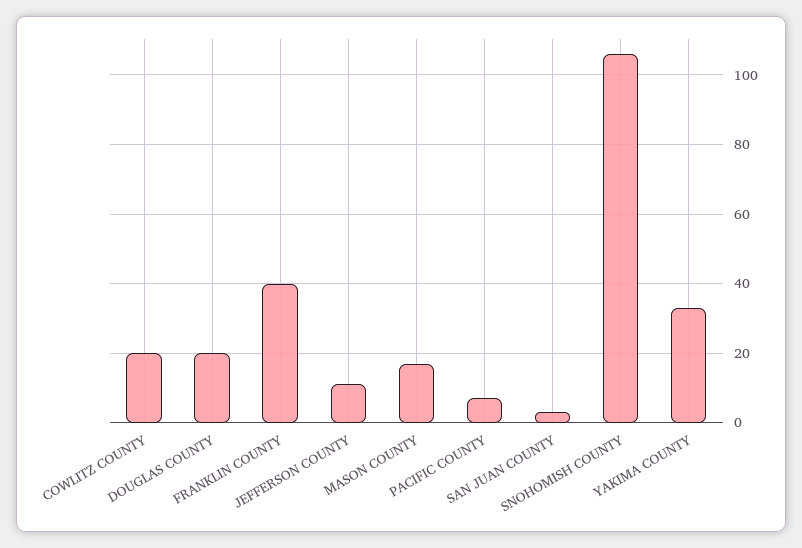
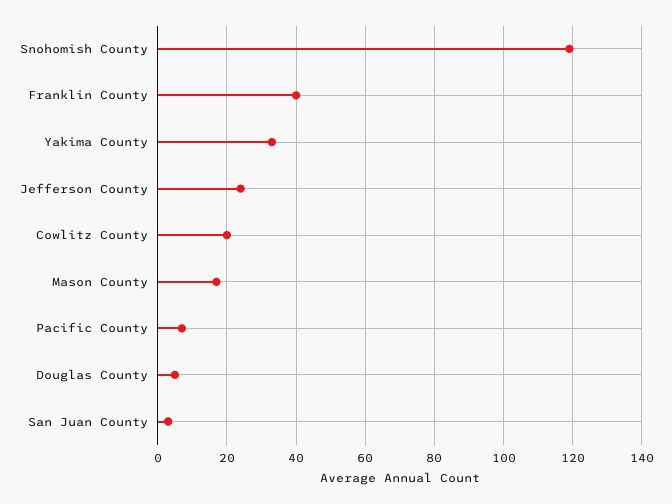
DOUGLAS COUNTY: 20 -> 5
JEFFERSON COUNTY: 10 -> 25
SNOHOMISH COUNTY: 105 -> 120

